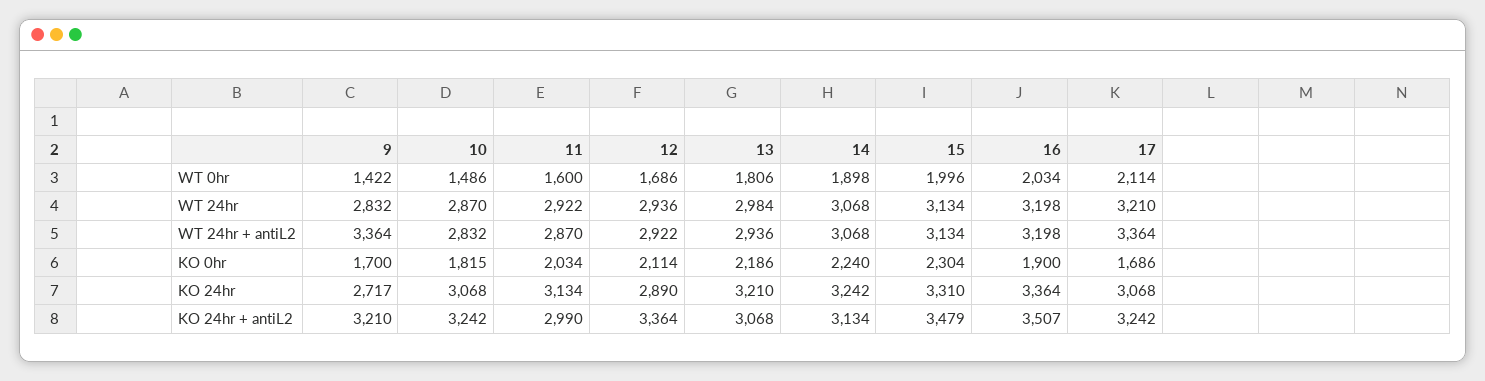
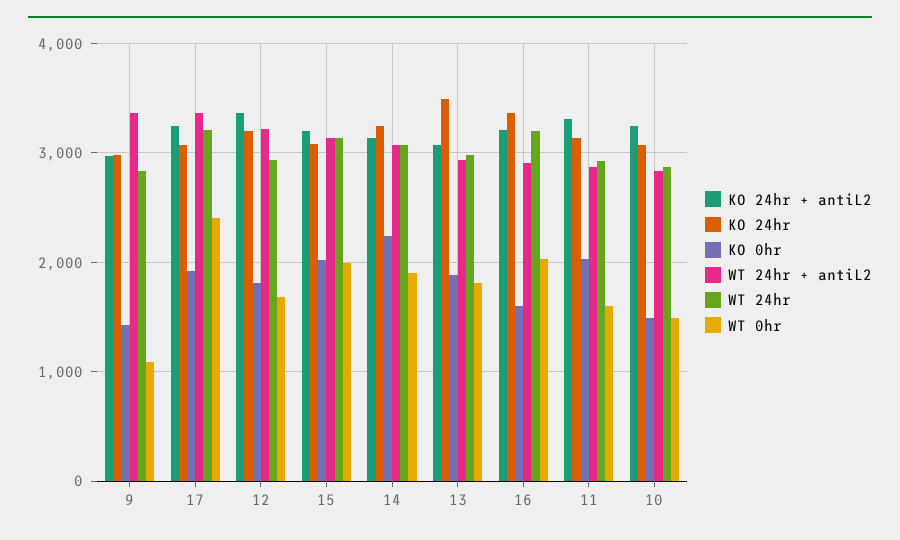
WT 0hr, 9: 1422 -> 1100
WT 0hr, 17: 2114 -> 2400
WT 24hr + antiL2, 12: 2922 -> 3200
WT 24hr + antiL2, 16: 3198 -> 2900
KO 0hr, 9: 1700 -> 1400
KO 0hr, 10: 1815 -> 1500
KO 0hr, 12: 2114 -> 1800
KO 0hr, 13: 2186 -> 1900
KO 0hr, 15: 2304 -> 2000
KO 0hr, 16: 1900 -> 1600
KO 0hr, 17: 1686 -> 1900
KO 24hr, 9: 2717 -> 3000
KO 24hr, 12: 2890 -> 3200
KO 24hr, 13: 3210 -> 3500
KO 24hr, 15: 3310 -> 3100
KO 24hr + antiL2, 9: 3210 -> 3000
KO 24hr + antiL2, 11: 2990 -> 3300
KO 24hr + antiL2, 15: 3479 -> 3200
KO 24hr + antiL2, 16: 3507 -> 3200

